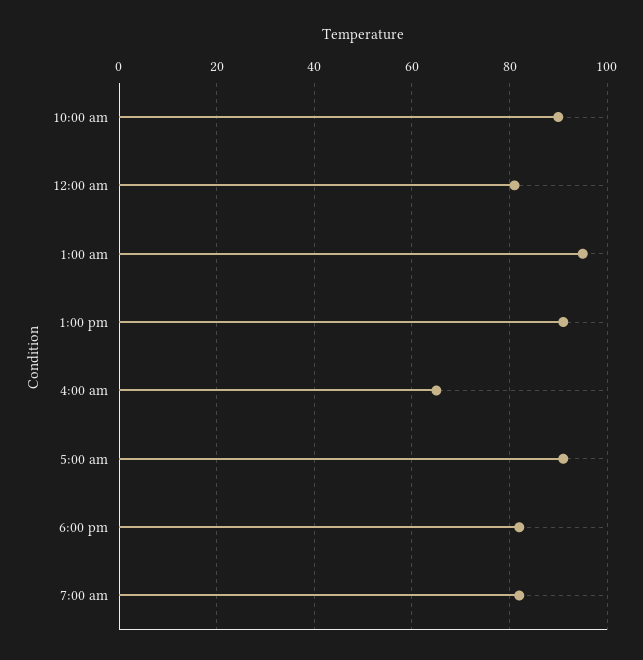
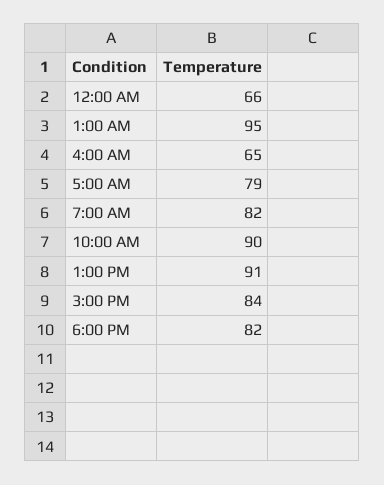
12:00 am: 80 -> 66
5:00 am: 90 -> 79
3:00 PM: none -> 84

